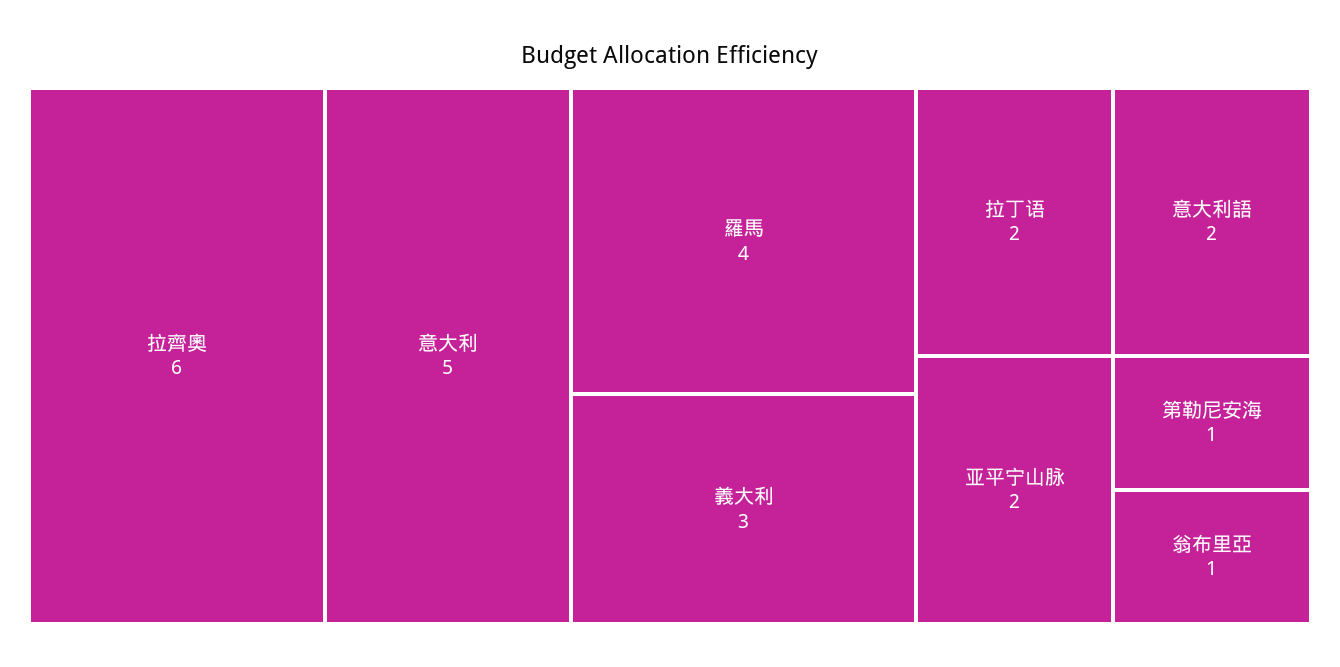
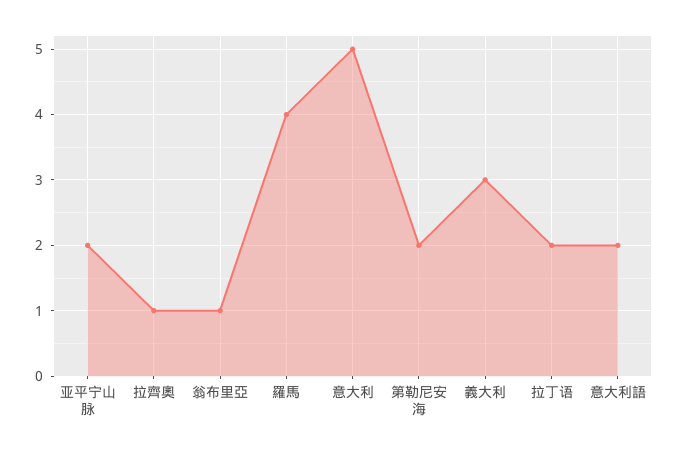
拉齊奧: 6 -> 1
第勒尼安海: 1 -> 2

